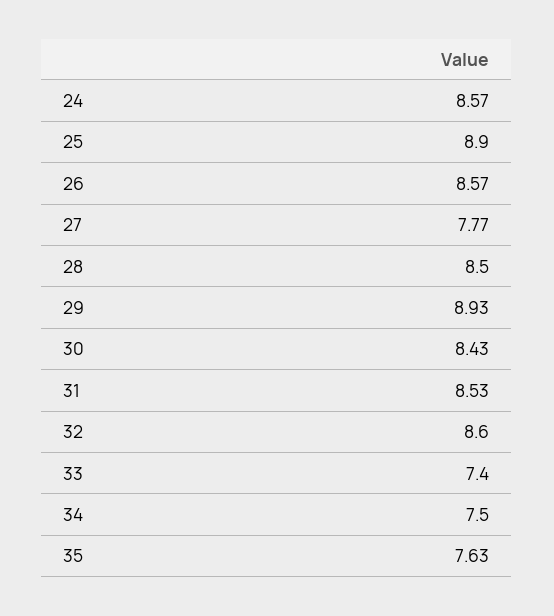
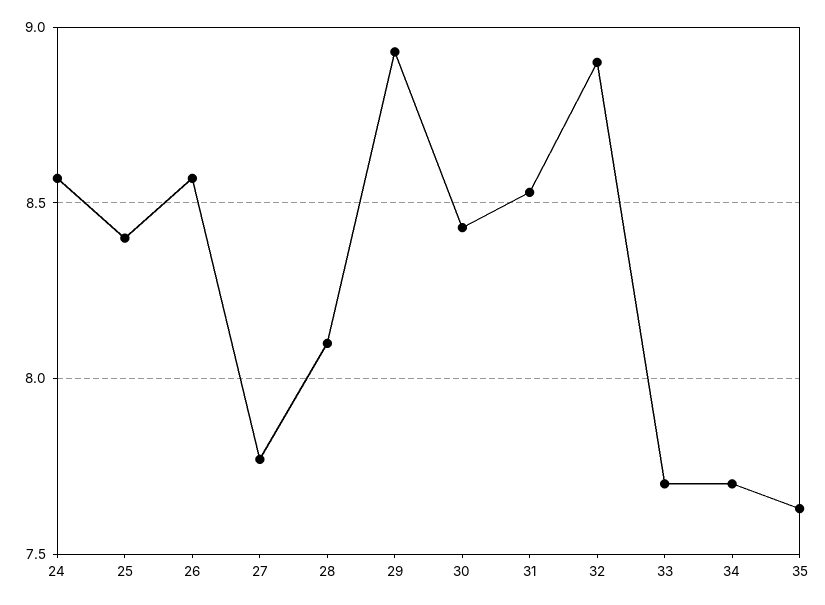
25: 8.9 -> 8.4
28: 8.5 -> 8.1
32: 8.6 -> 8.9
33: 7.4 -> 7.7
34: 7.5 -> 7.7

